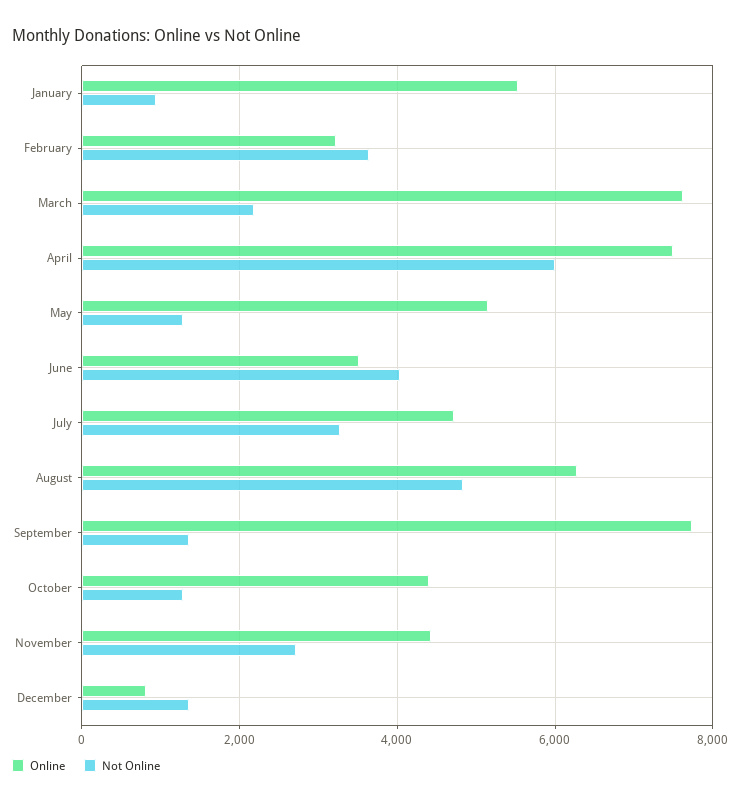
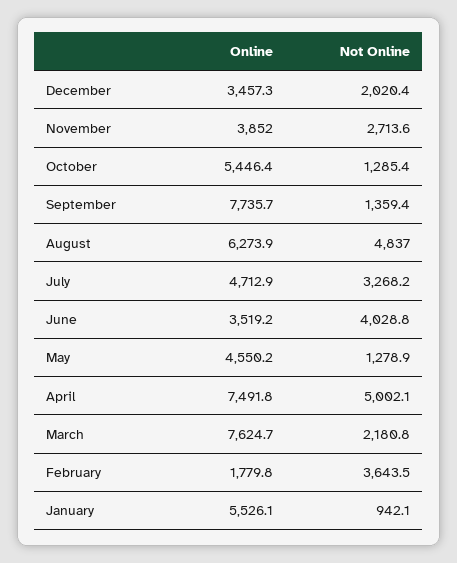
Online, February: 3200 -> 1779.8
Not Online, April: 6000 -> 5002.1
Online, May: 5200 -> 4550.2
Online, October: 4400 -> 5446.4
Online, November: 4400 -> 3852
Online, December: 800 -> 3457.3
Not Online, December: 1400 -> 2020.4

